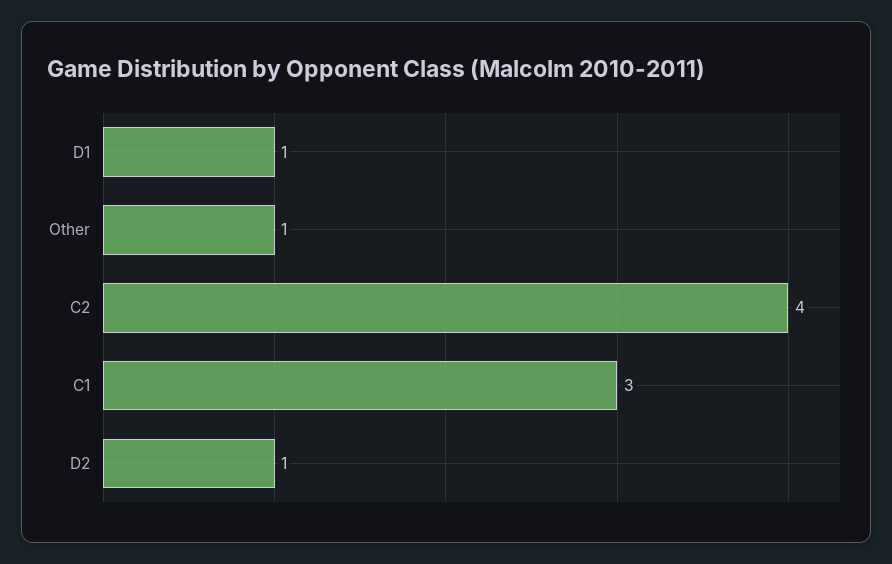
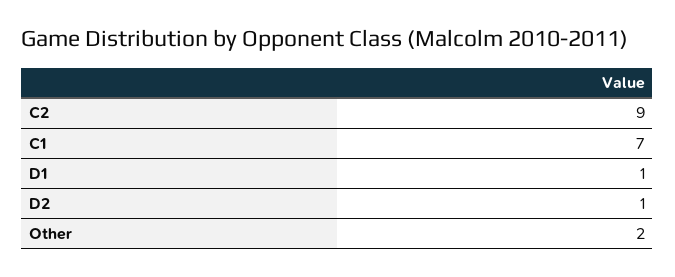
Other: 1 -> 2
C2: 4 -> 9
C1: 3 -> 7

